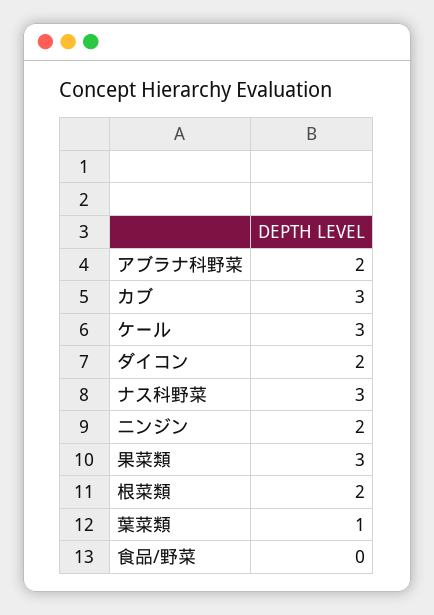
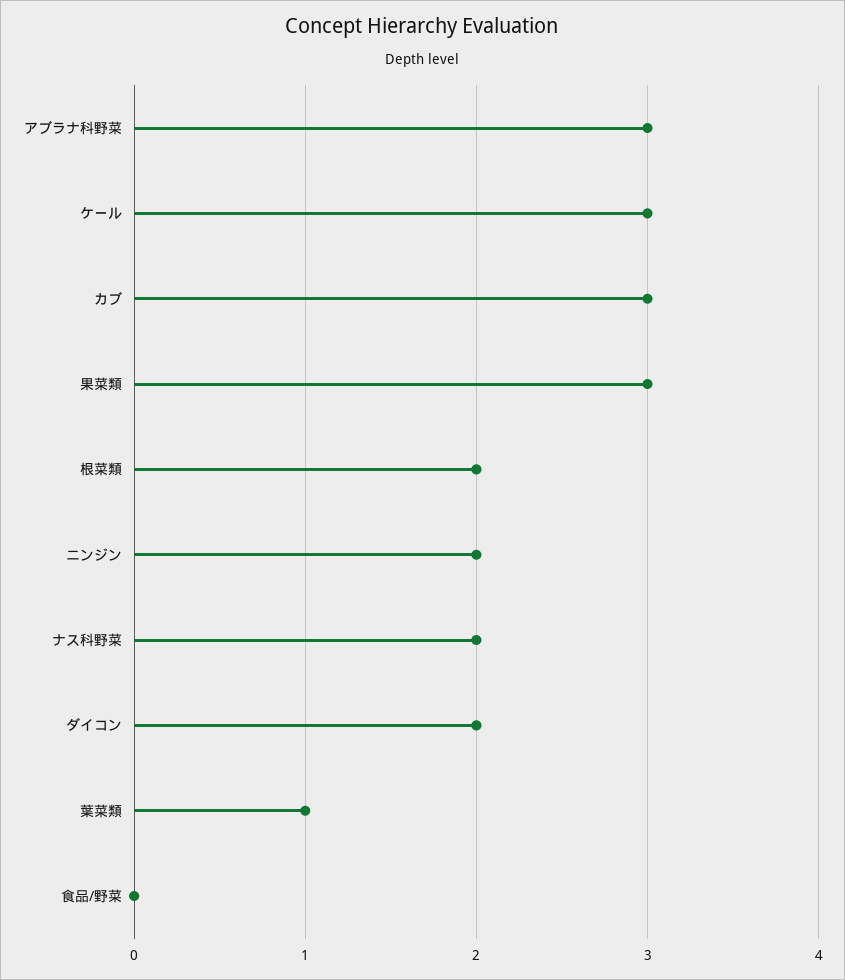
アブラナ科野菜: 2 -> 3
ナス科野菜: 3 -> 2

